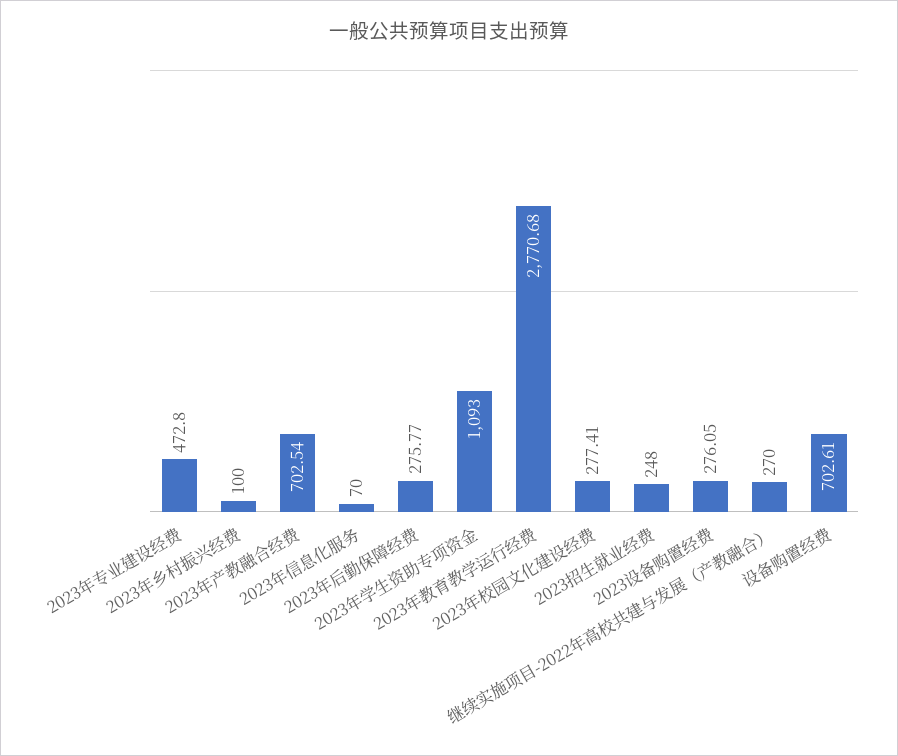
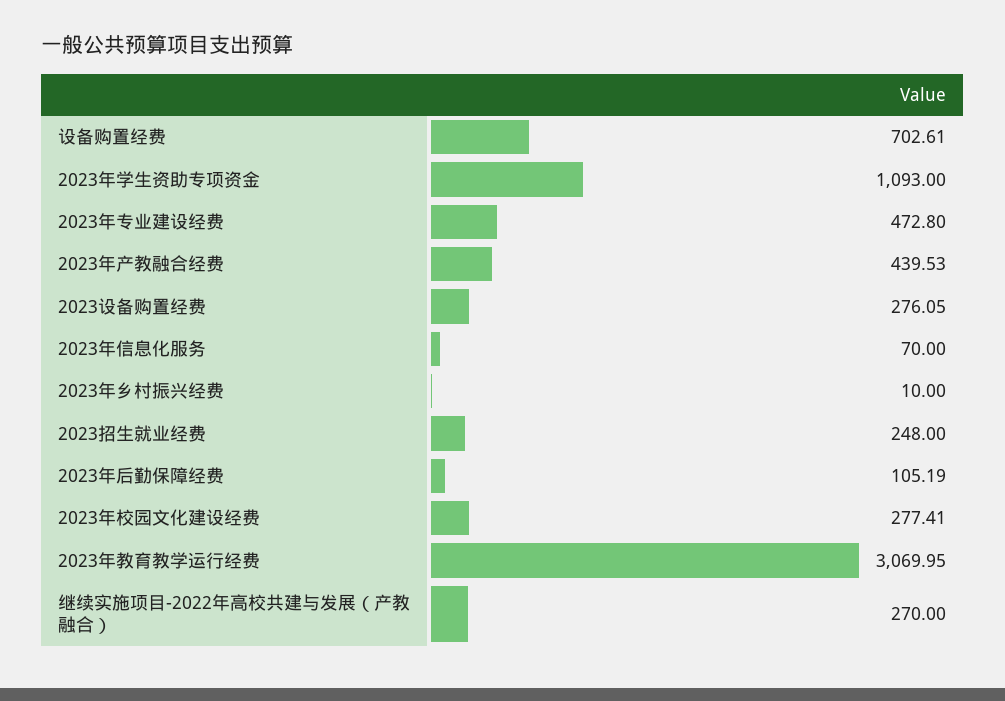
2023年乡村振兴经费: 100 -> 10
2023年产教融合经费: 702.54 -> 439.53
2023年后勤保障经费: 275.77 -> 105.19
2023年教育教学运行经费: 2770.68 -> 3069.95

